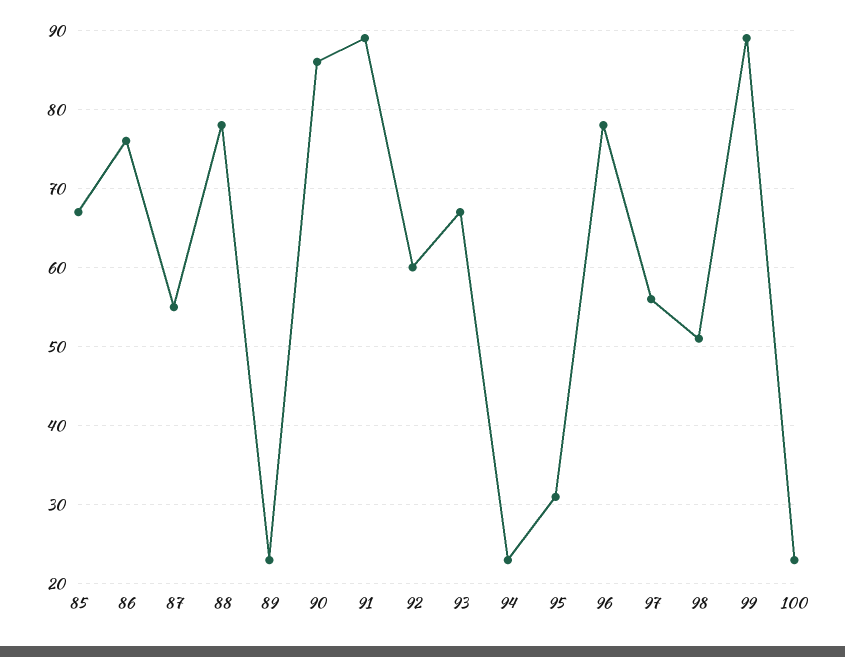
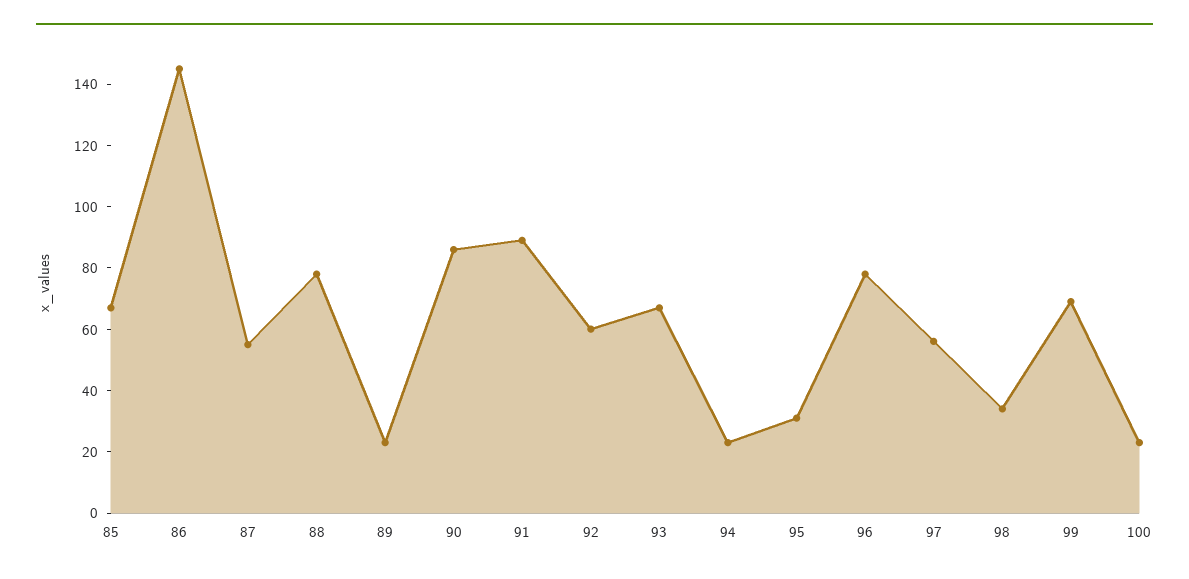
86: 76 -> 145
98: 51 -> 35
99: 89 -> 70

